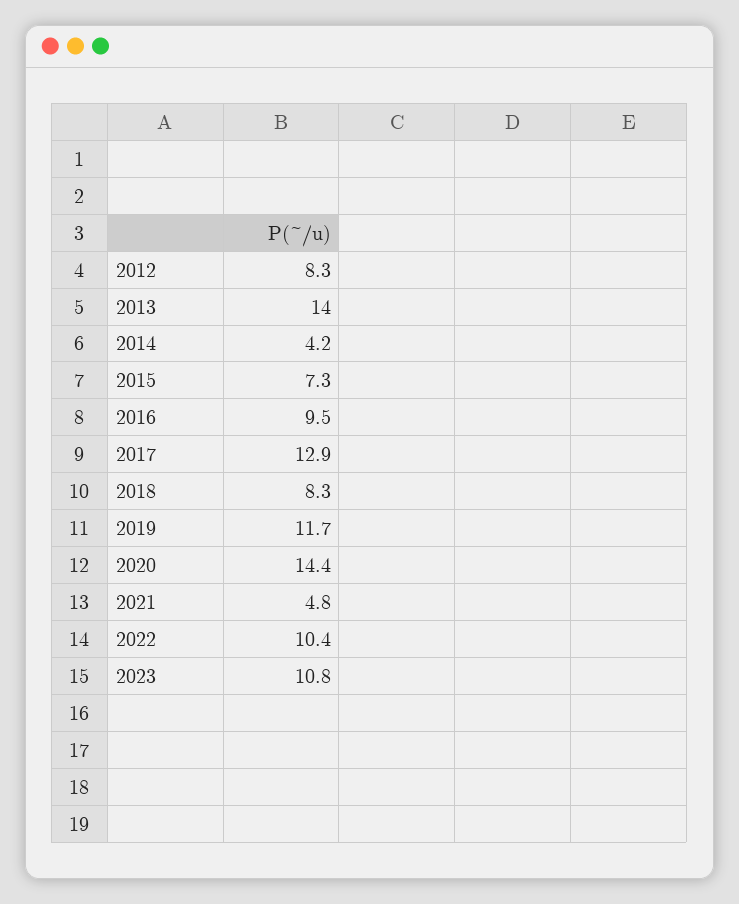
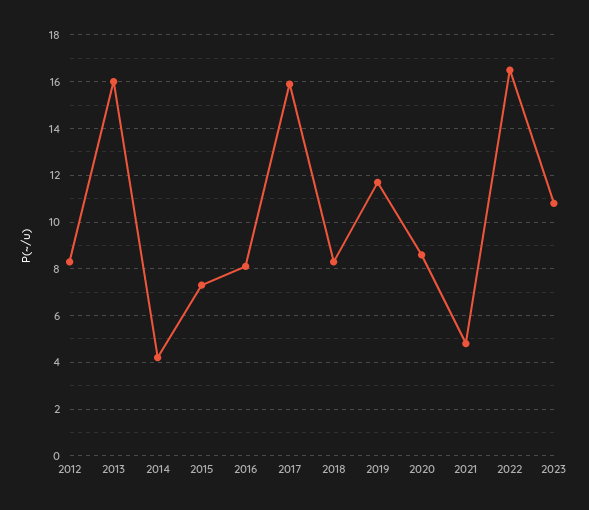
2013: 14 -> 16
2016: 9.5 -> 8
2017: 12.9 -> 16
2020: 14.4 -> 8.5
2022: 10.4 -> 16.5

